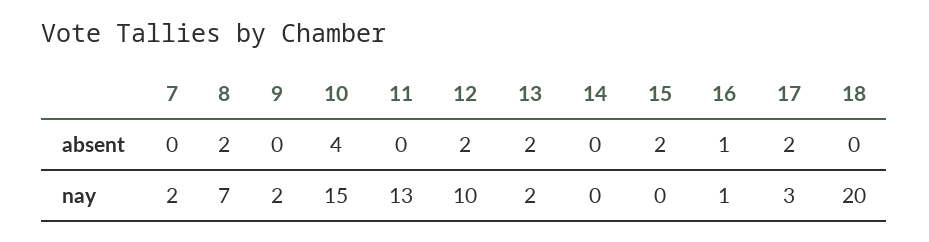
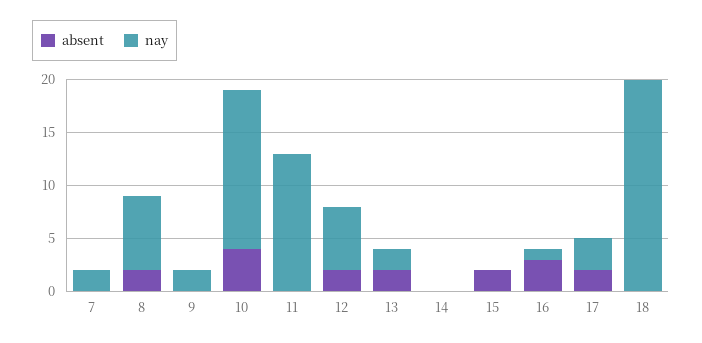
absent, 16: 1 -> 3
nay, 12: 10 -> 6

